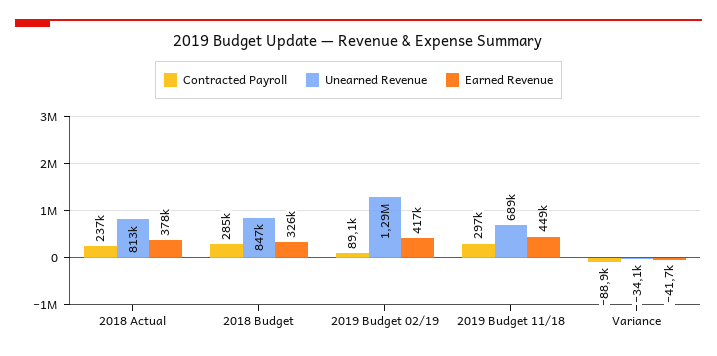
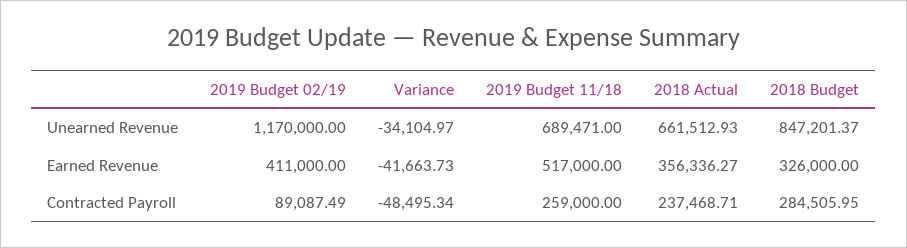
Unearned Revenue, 2018 Actual: 813000 -> 661512.93
Earned Revenue, 2018 Actual: 378000 -> 356336.27
Unearned Revenue, 2019 Budget 02/19: 1290000 -> 1170000
Earned Revenue, 2019 Budget 02/19: 417000 -> 411000
Contracted Payroll, 2019 Budget 11/18: 297000 -> 259000
Earned Revenue, 2019 Budget 11/18: 449000 -> 517000
Contracted Payroll, Variance: -88900 -> -48495.34

